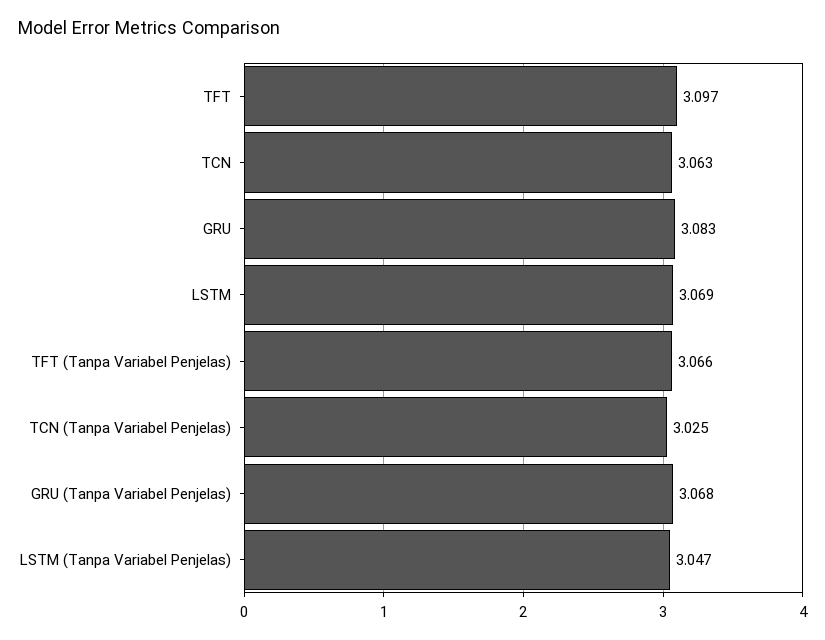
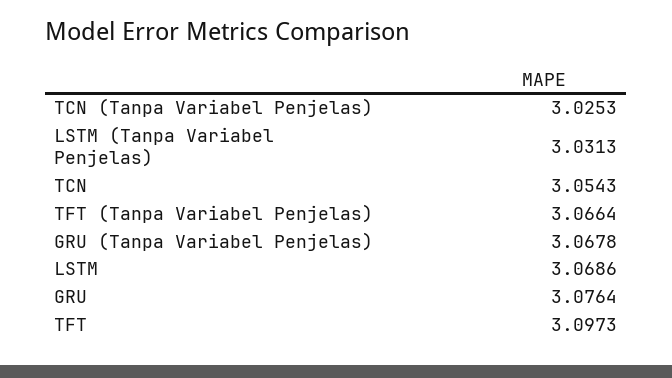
TCN: 3.063 -> 3.0543
GRU: 3.083 -> 3.0764
LSTM (Tanpa Variabel Penjelas): 3.047 -> 3.0313

